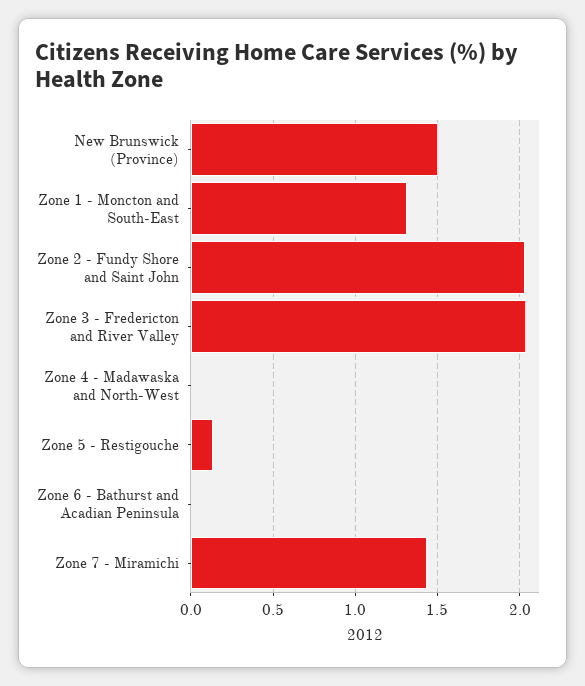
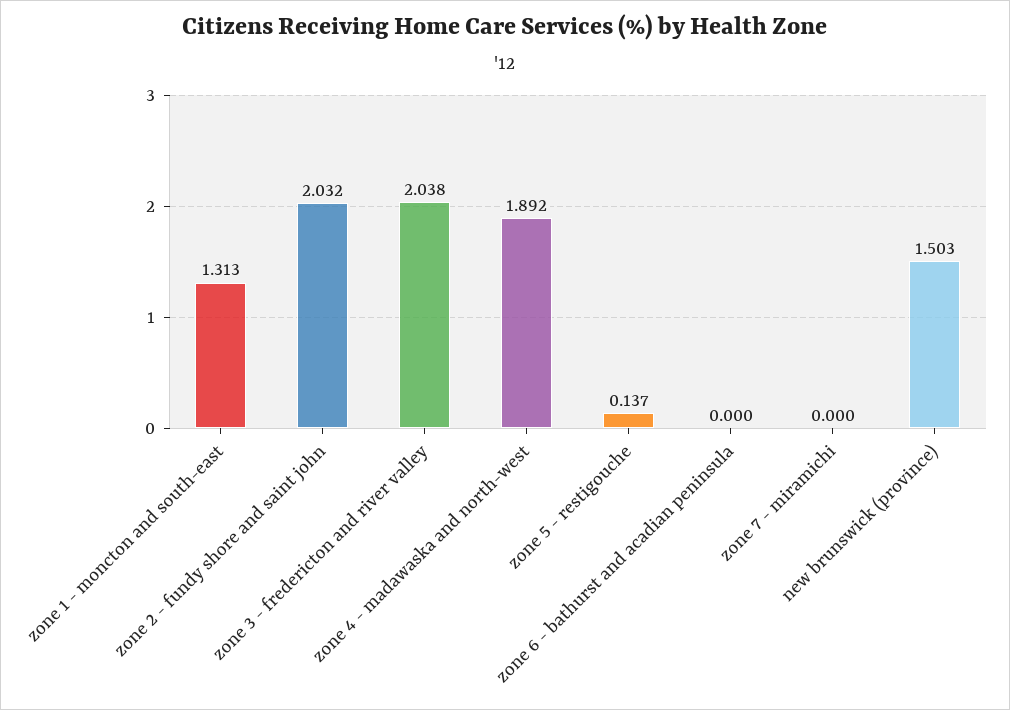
Zone 4 - Madawaska and North-West: 0 -> 1.892
Zone 7 - Miramichi: 1.45 -> 0

